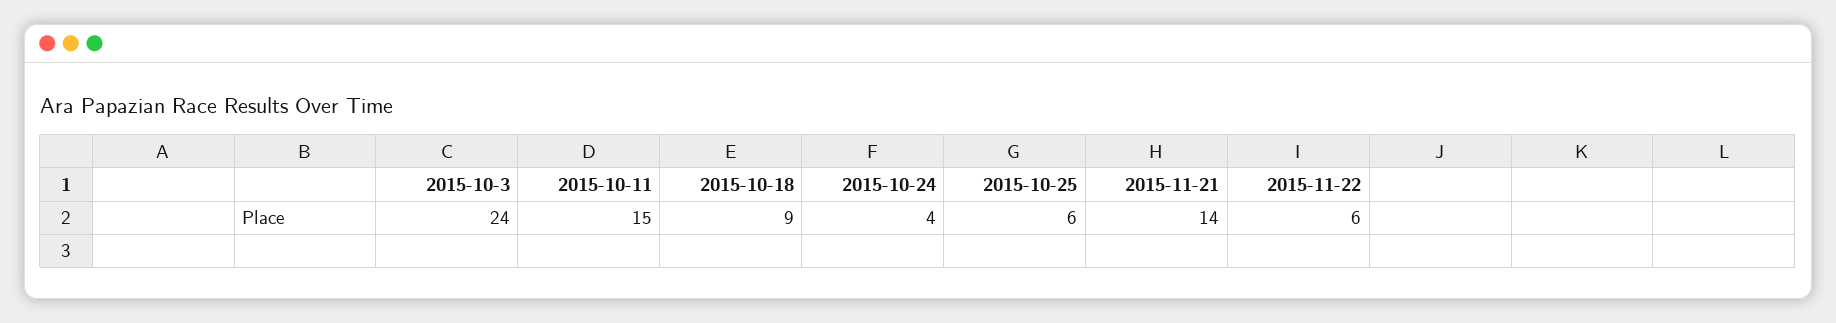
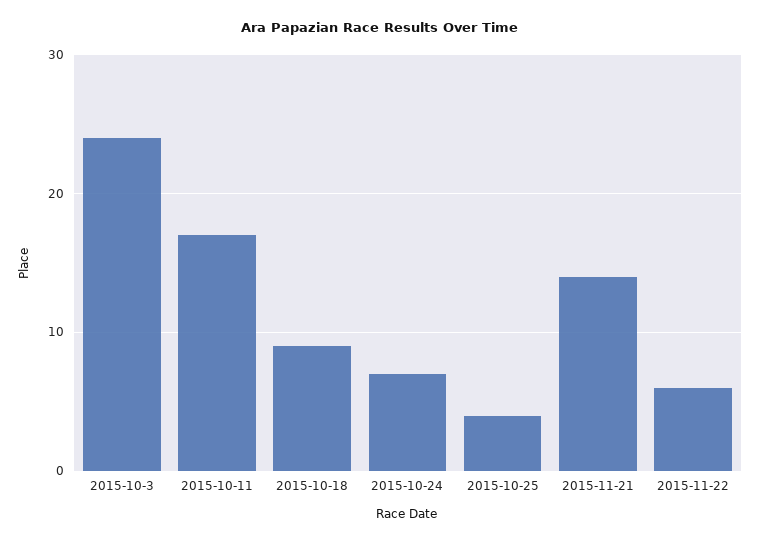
2015-10-11: 15 -> 17
2015-10-24: 4 -> 7
2015-10-25: 6 -> 4

